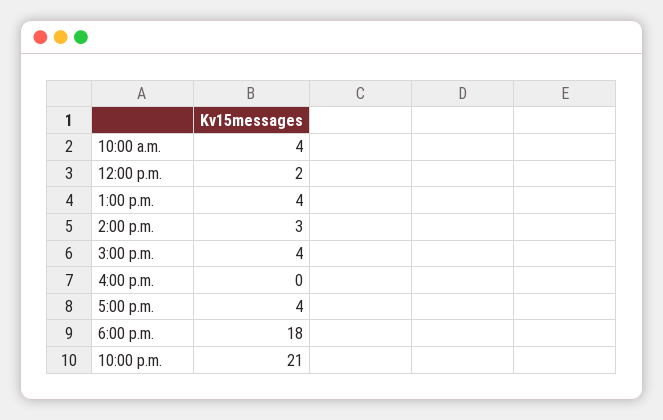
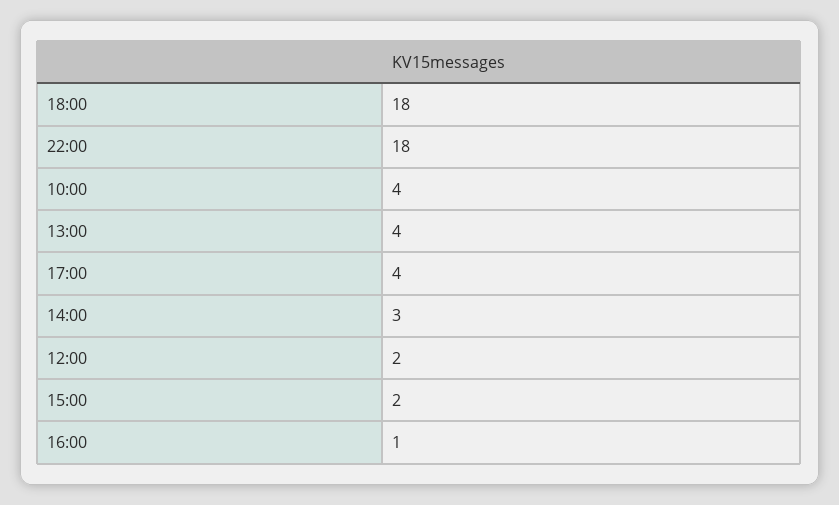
3:00 p.m.: 4 -> 2
4:00 p.m.: 0 -> 1
10:00 p.m.: 21 -> 18

